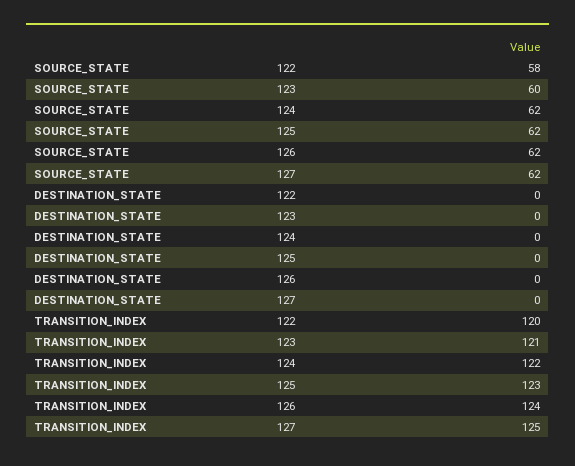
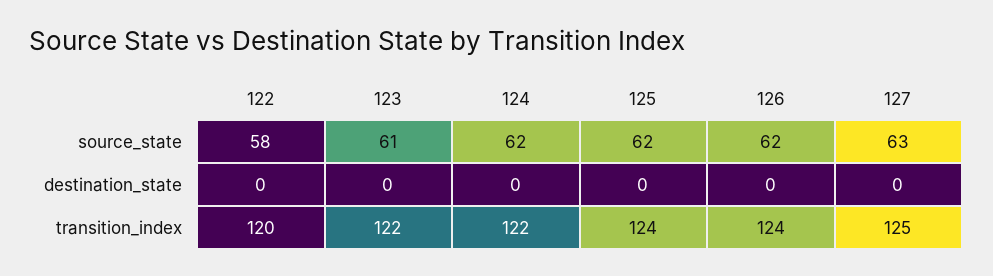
SOURCE_STATE, 123: 60 -> 61
SOURCE_STATE, 127: 62 -> 63
TRANSITION_INDEX, 123: 121 -> 122
TRANSITION_INDEX, 125: 123 -> 124

